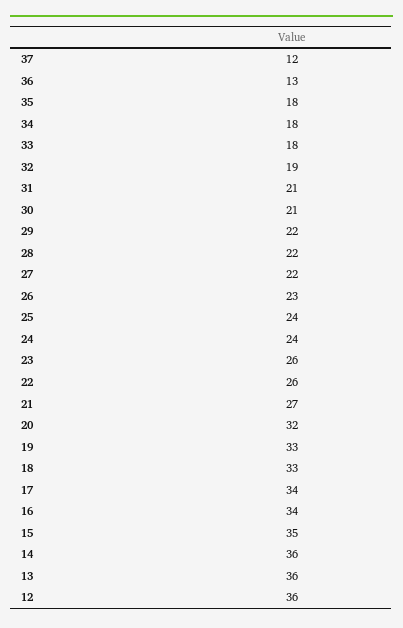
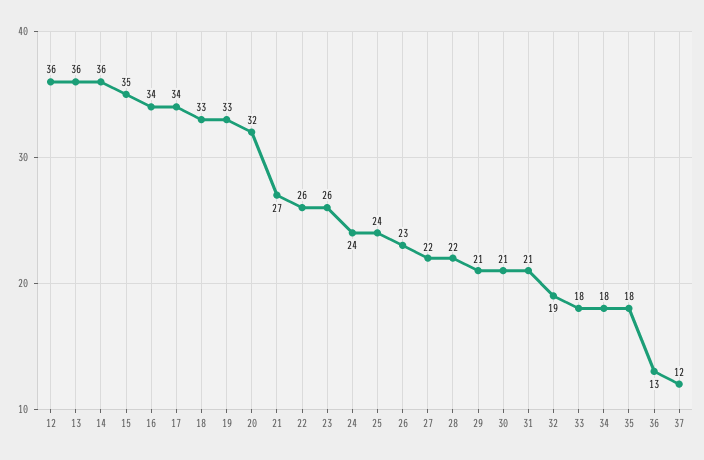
29: 22 -> 21

